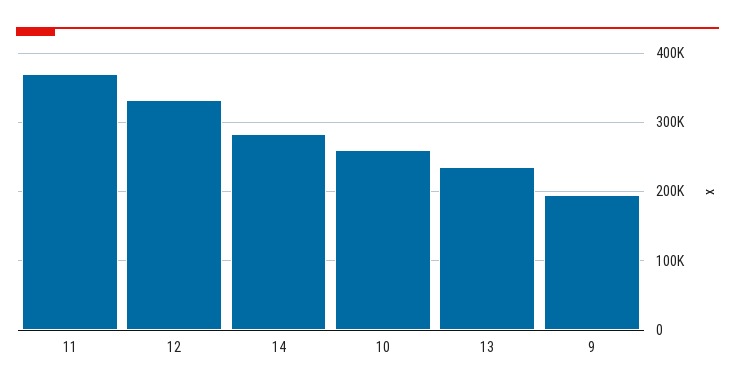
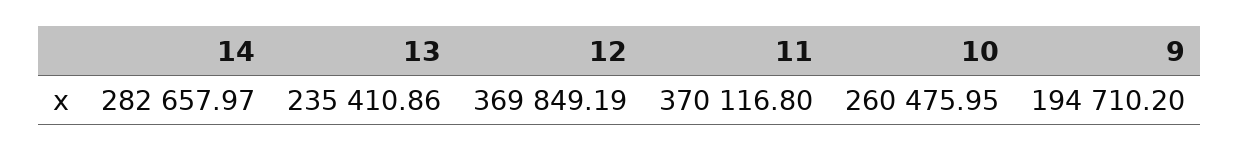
12: 330000 -> 369849.19

